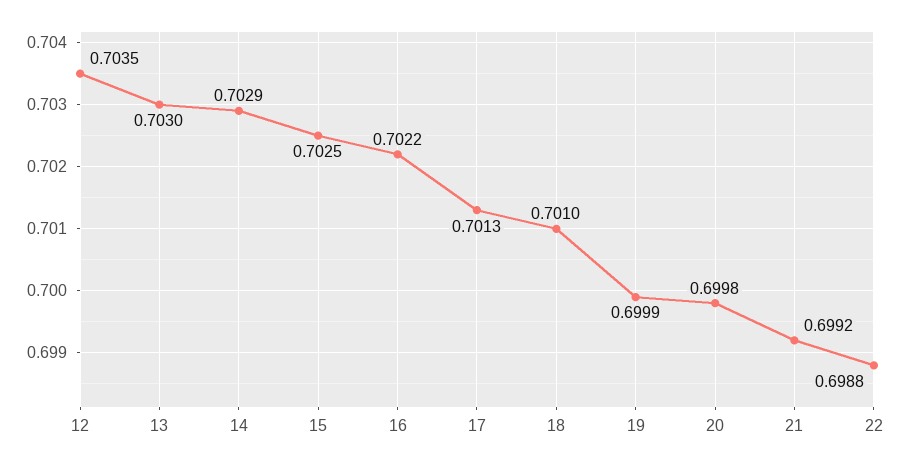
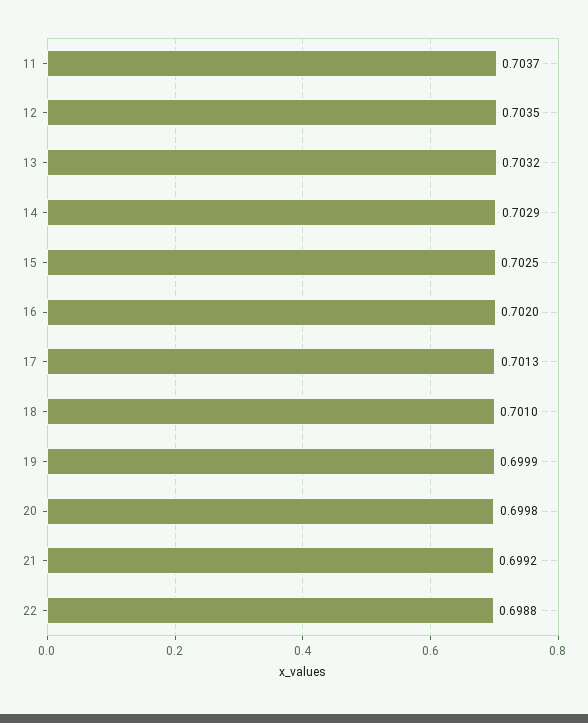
13: 0.703 -> 0.7032
16: 0.7022 -> 0.702
11: none -> 0.7037

